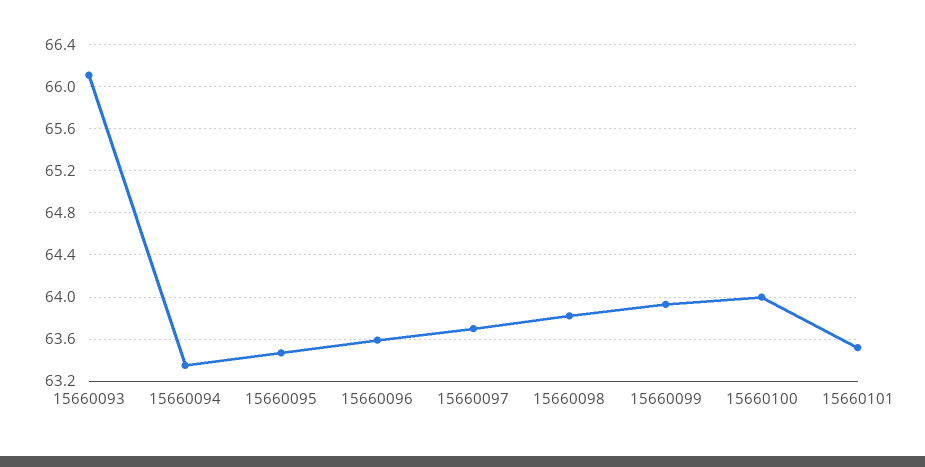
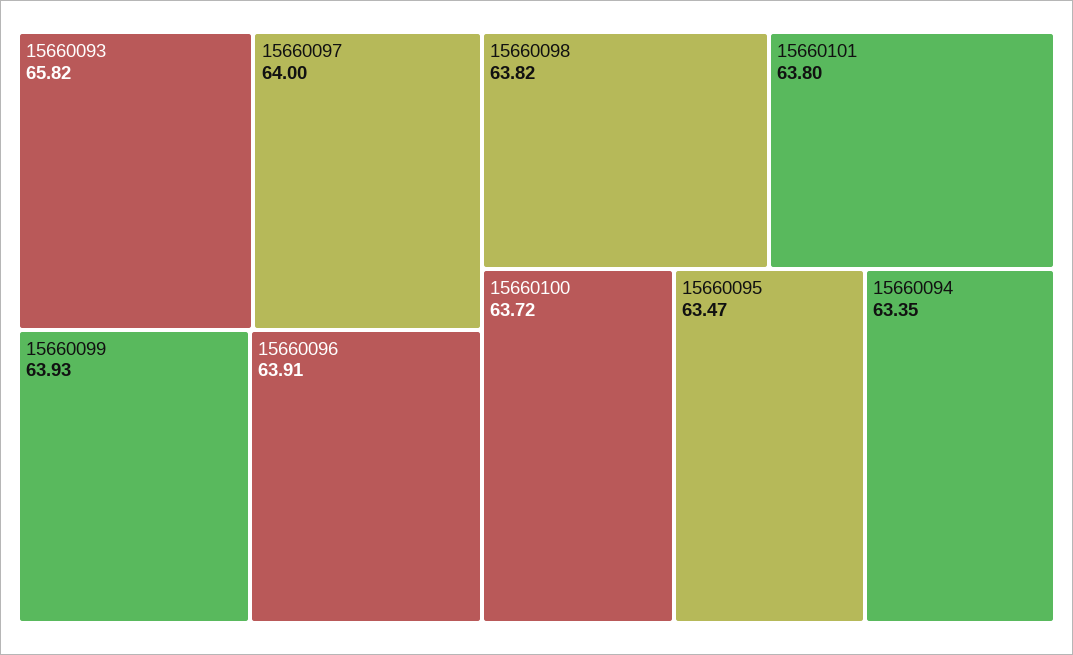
15660093: 66.1 -> 65.82
15660096: 63.6 -> 63.91
15660097: 63.7 -> 64
15660100: 64 -> 63.72
15660101: 63.5 -> 63.8

